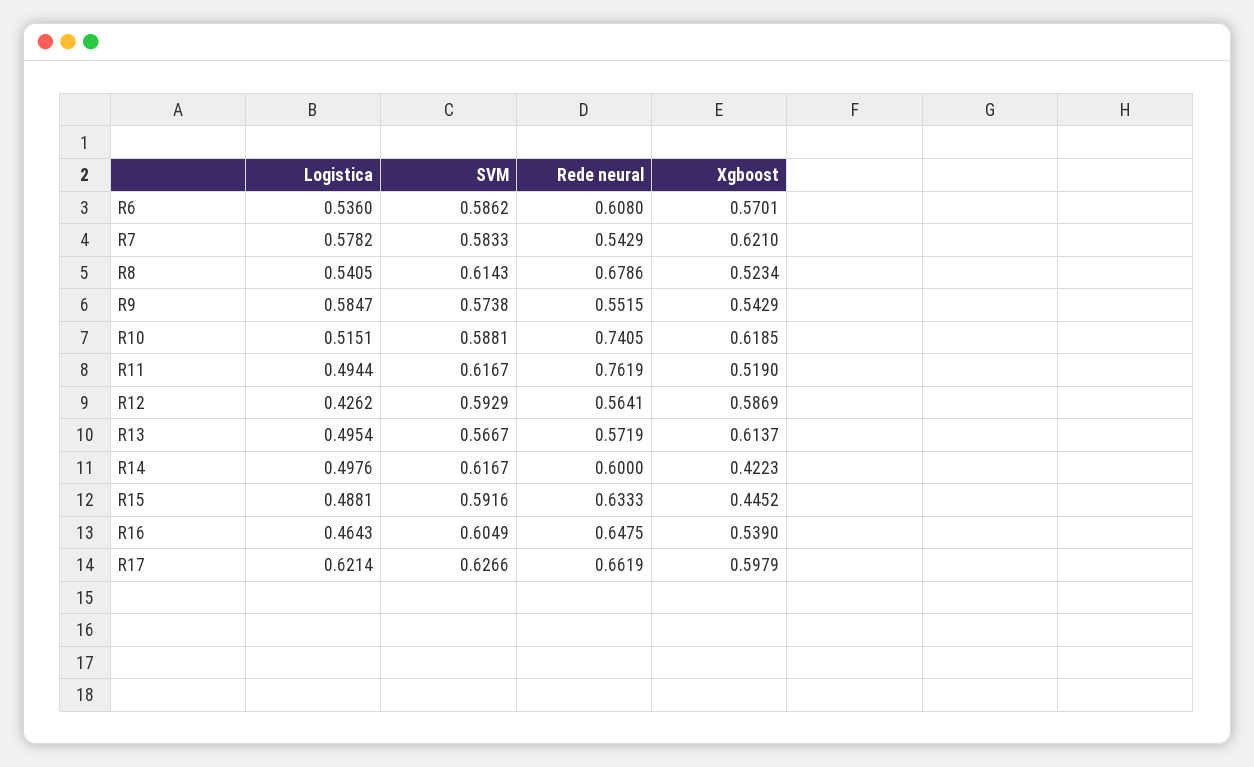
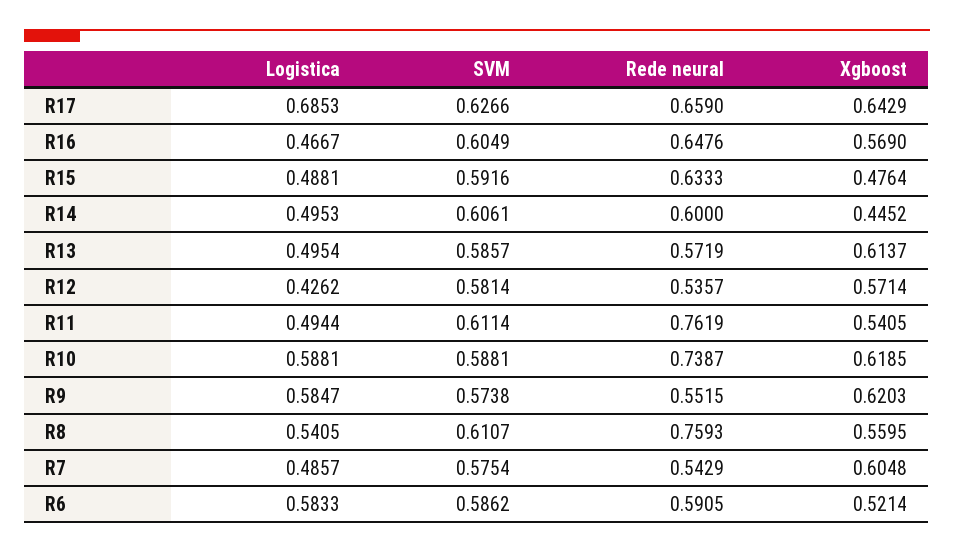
Logistica, R6: 0.536 -> 0.5833
Rede neural, R6: 0.608 -> 0.5905
Xgboost, R6: 0.5701 -> 0.5214
Logistica, R7: 0.5782 -> 0.4857
SVM, R7: 0.5833 -> 0.5754
Xgboost, R7: 0.621 -> 0.6048
SVM, R8: 0.6143 -> 0.6107
Rede neural, R8: 0.6786 -> 0.7593
Xgboost, R8: 0.5234 -> 0.5595
Xgboost, R9: 0.5429 -> 0.6203
Logistica, R10: 0.5151 -> 0.5881
Rede neural, R10: 0.7405 -> 0.7387
SVM, R11: 0.6167 -> 0.6114
Xgboost, R11: 0.519 -> 0.5405
SVM, R12: 0.5929 -> 0.5814
Rede neural, R12: 0.5641 -> 0.5357
Xgboost, R12: 0.5869 -> 0.5714
SVM, R13: 0.5667 -> 0.5857
Logistica, R14: 0.4976 -> 0.4953
SVM, R14: 0.6167 -> 0.6061
Xgboost, R14: 0.4223 -> 0.4452
Xgboost, R15: 0.4452 -> 0.4764
Logistica, R16: 0.4643 -> 0.4667
Rede neural, R16: 0.6475 -> 0.6476
Xgboost, R16: 0.539 -> 0.569
Logistica, R17: 0.6214 -> 0.6853
Rede neural, R17: 0.6619 -> 0.659
Xgboost, R17: 0.5979 -> 0.6429

